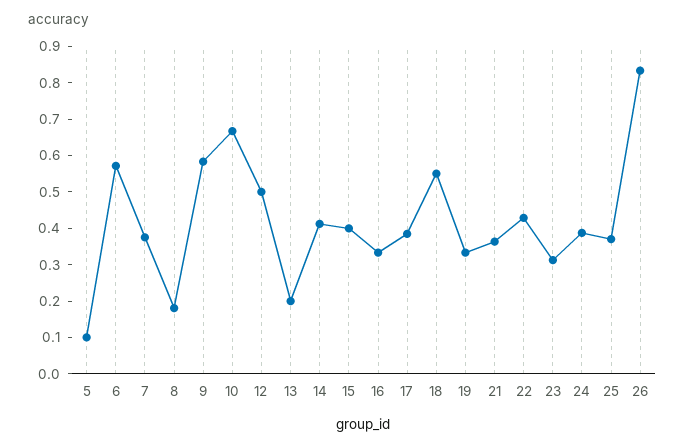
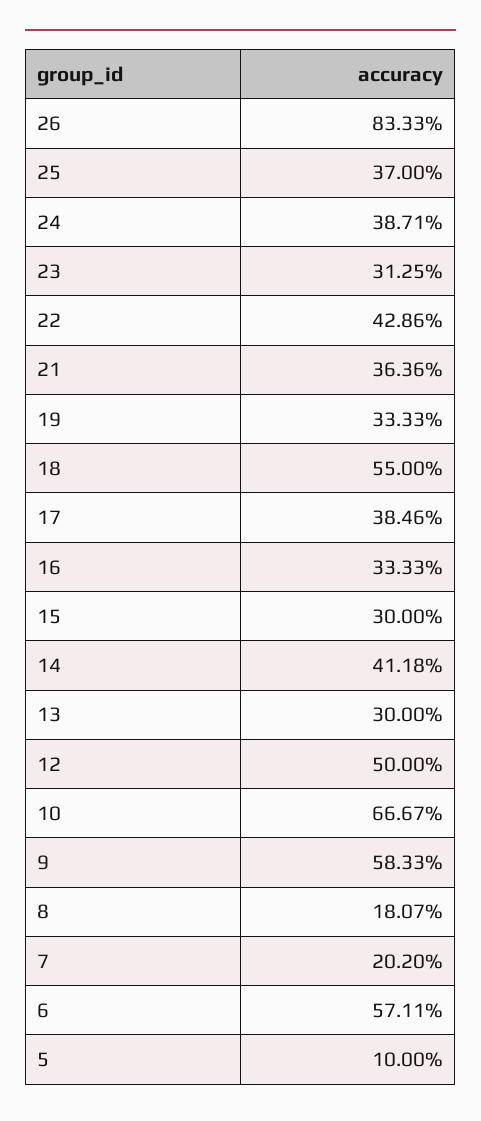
7: 0.375 -> 0.202
13: 0.2 -> 0.3
15: 0.4 -> 0.3

